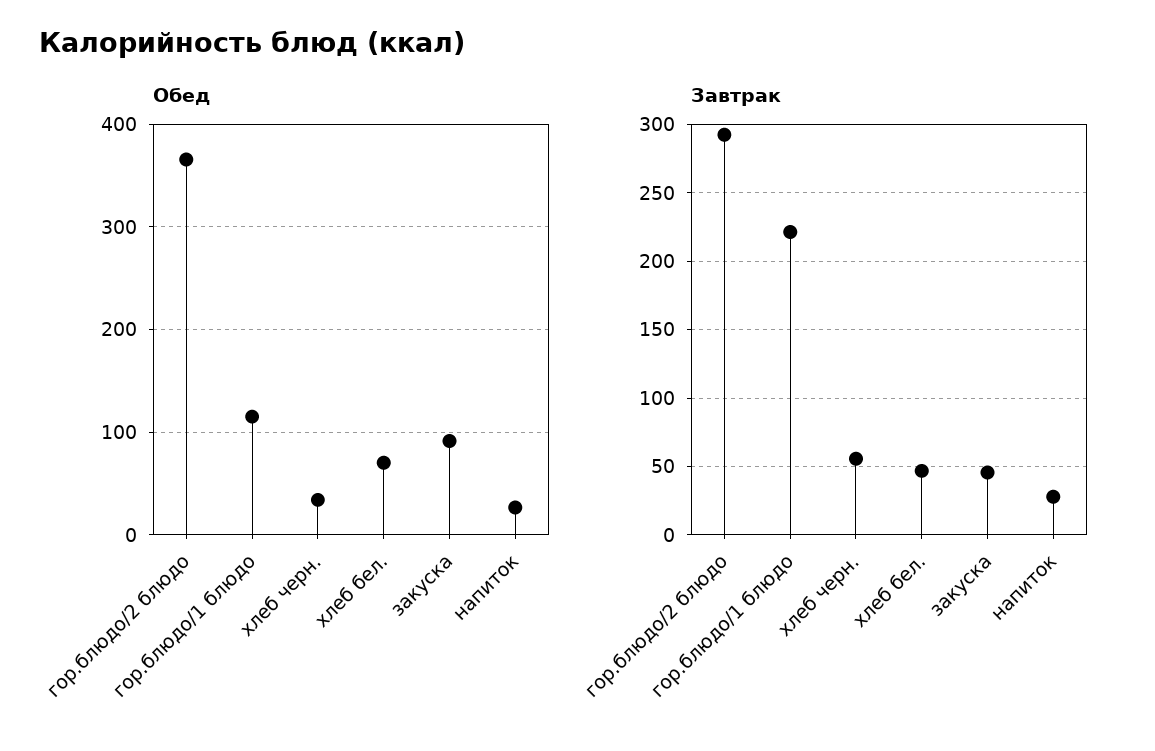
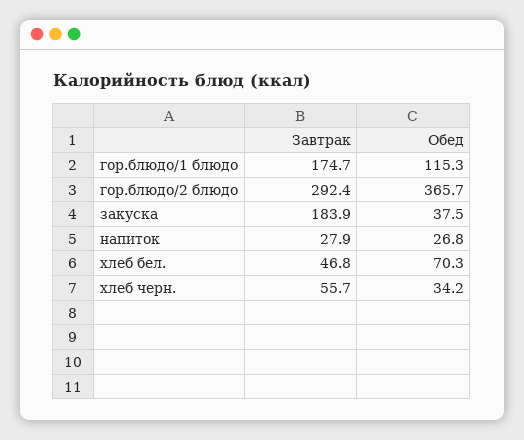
Обед, закуска: 90 -> 37.5
Завтрак, гор.блюдо/1 блюдо: 220 -> 174.7
Завтрак, закуска: 45 -> 183.9

